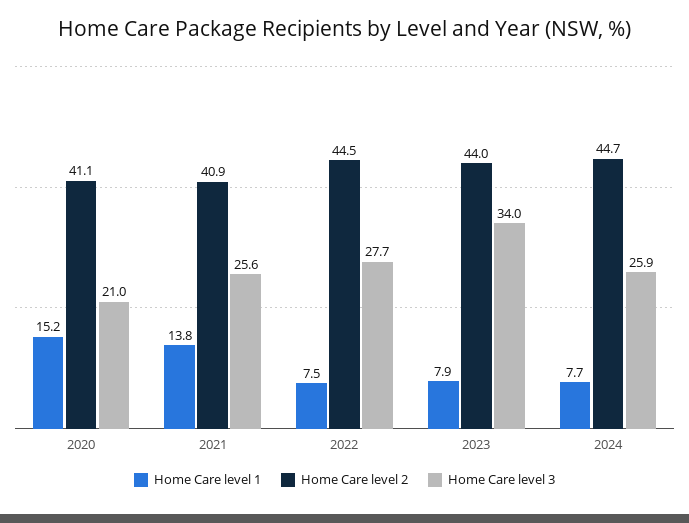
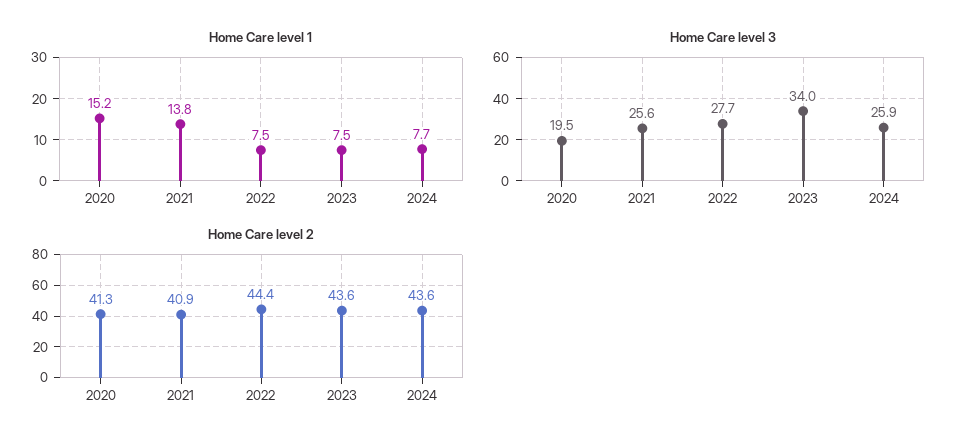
Home Care level 2, 2020: 41.1 -> 41.3
Home Care level 3, 2020: 21 -> 19.5
Home Care level 2, 2022: 44.5 -> 44.4
Home Care level 1, 2023: 7.9 -> 7.5
Home Care level 2, 2023: 44 -> 43.6
Home Care level 2, 2024: 44.7 -> 43.6

